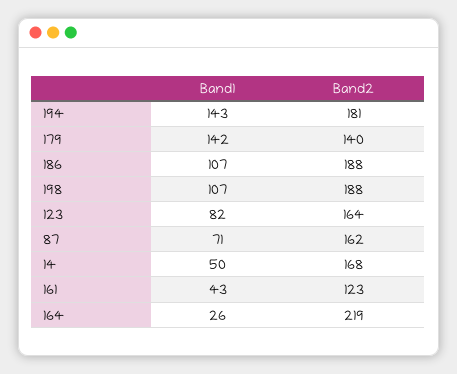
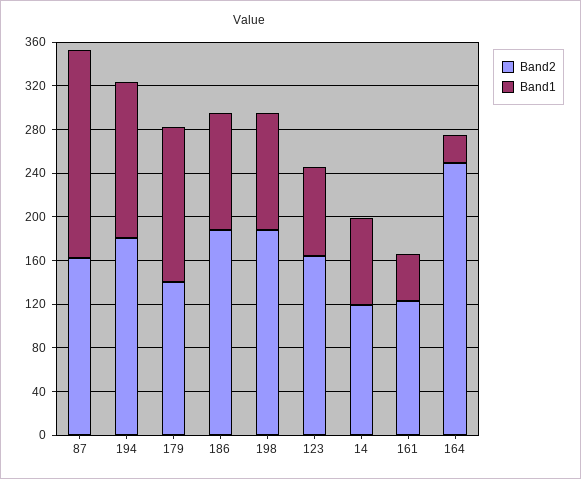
Band1, 87: 71 -> 190
Band1, 14: 50 -> 80
Band2, 14: 168 -> 120
Band2, 164: 219 -> 250

